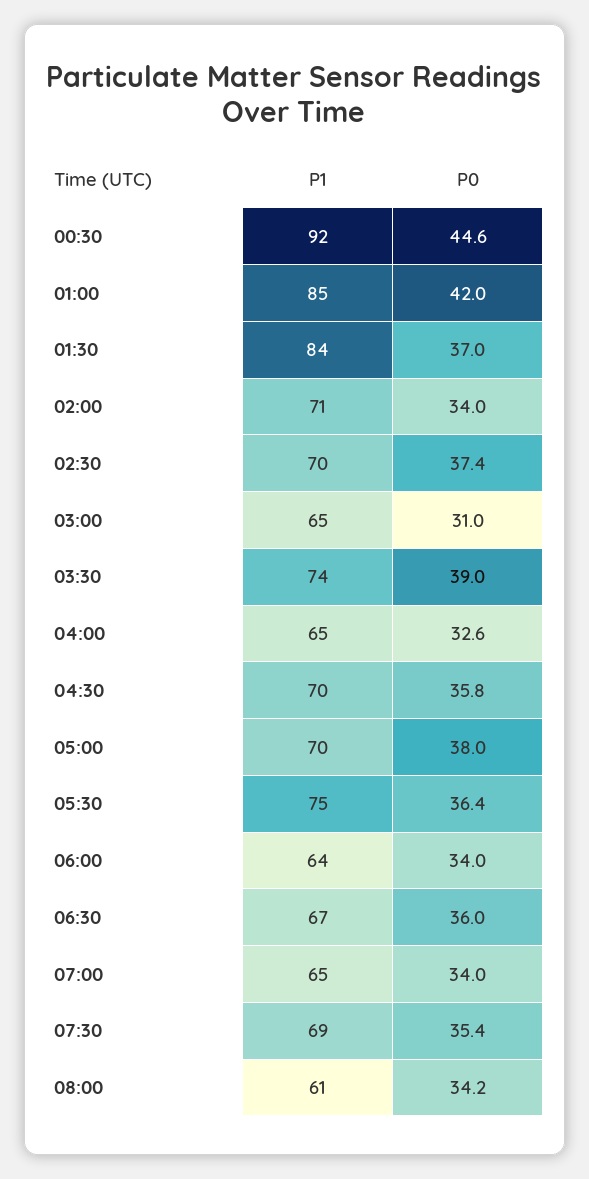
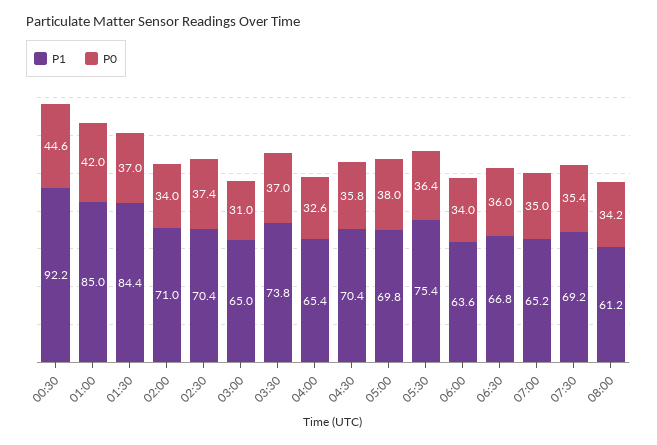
P0, 03:30: 39 -> 37
P0, 07:00: 34 -> 35

